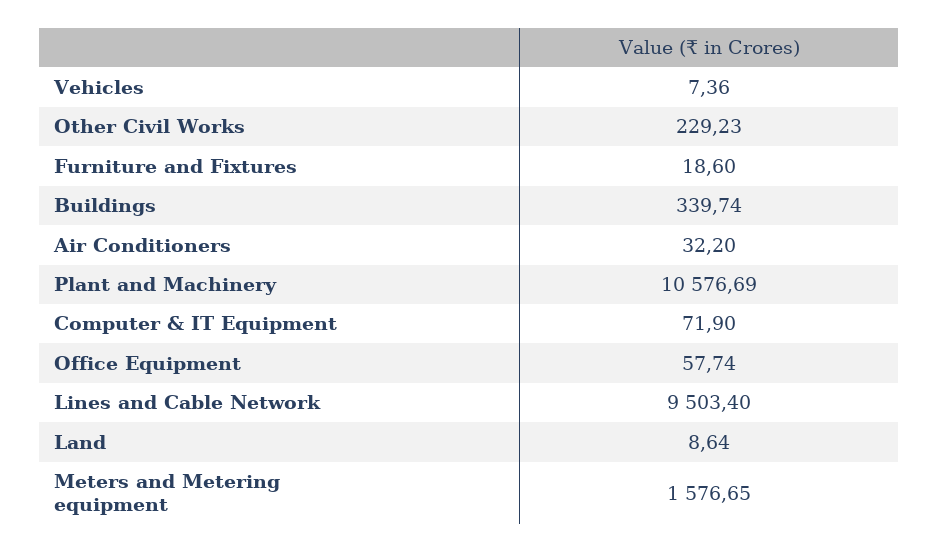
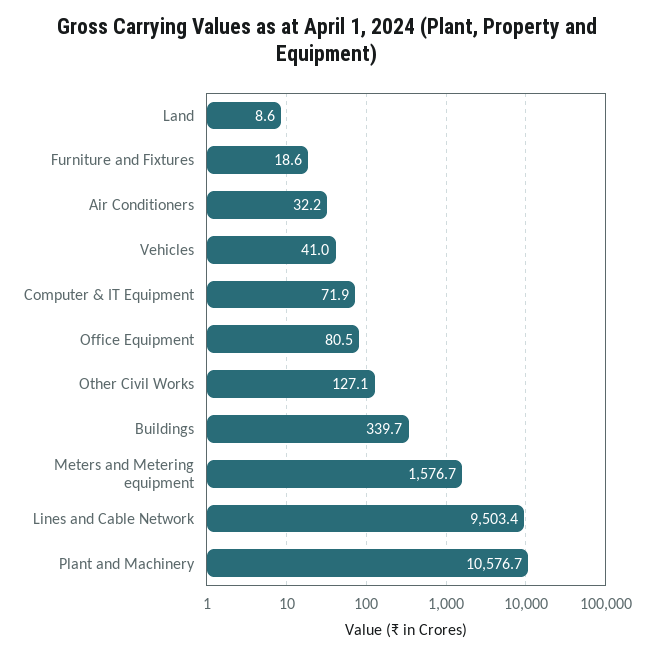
Vehicles: 7.36 -> 41
Other Civil Works: 229.23 -> 127.1
Office Equipment: 57.74 -> 80.5

